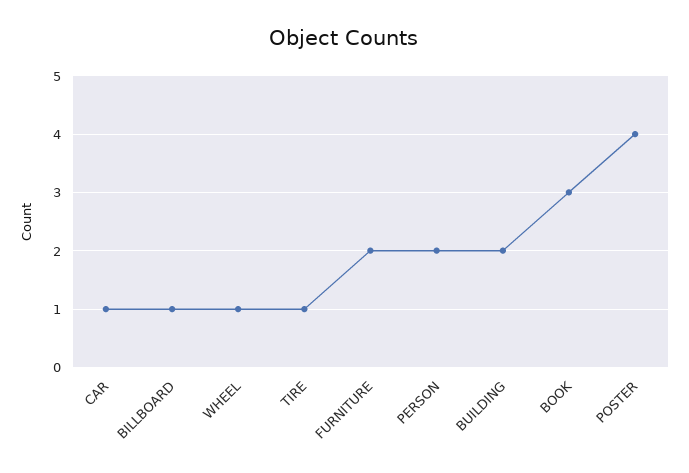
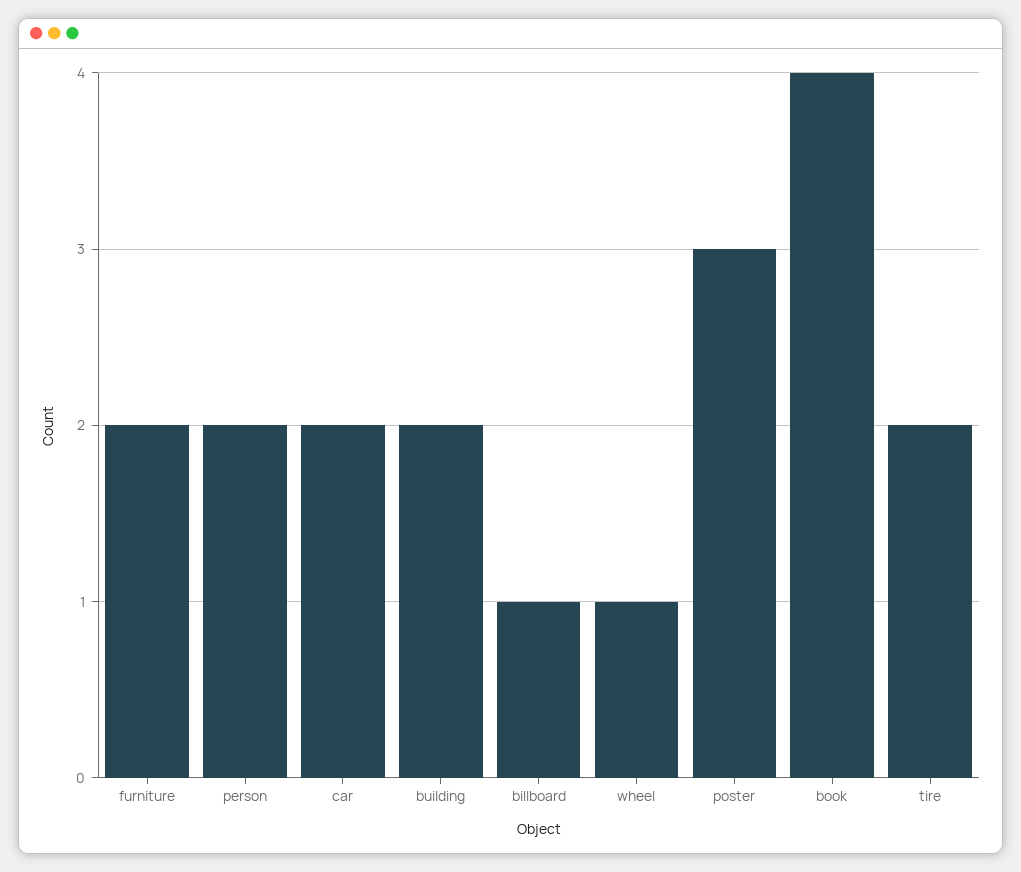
CAR: 1 -> 2
TIRE: 1 -> 2
BOOK: 3 -> 4
POSTER: 4 -> 3

